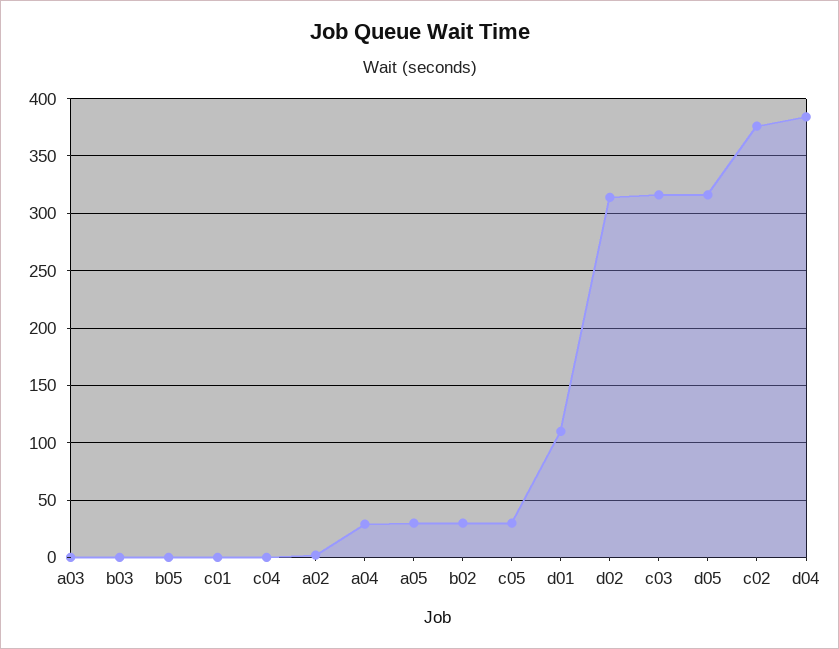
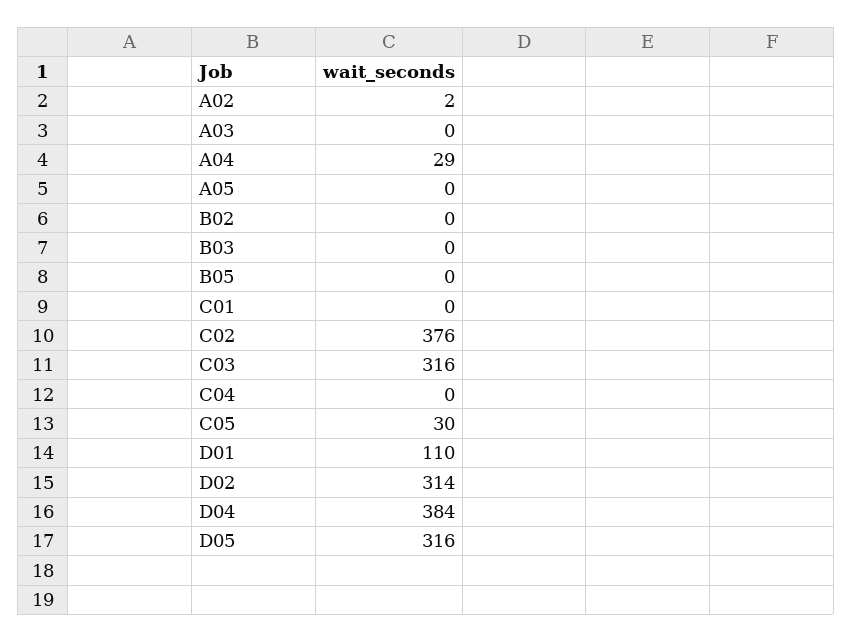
a05: 30 -> 0
b02: 30 -> 0

